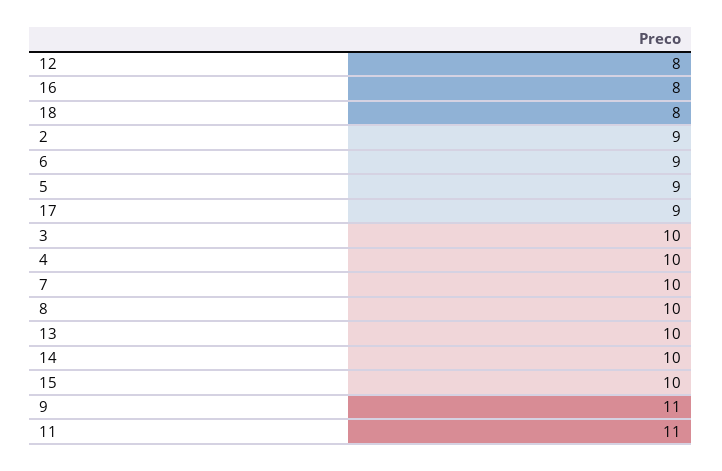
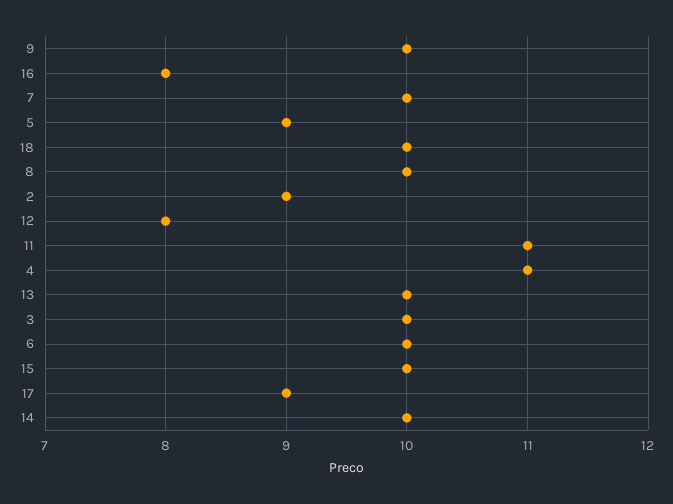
18: 8 -> 10
6: 9 -> 10
4: 10 -> 11
9: 11 -> 10

